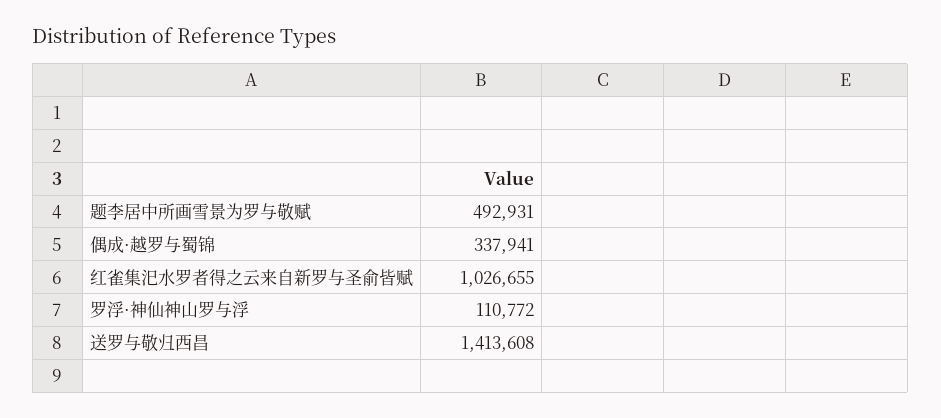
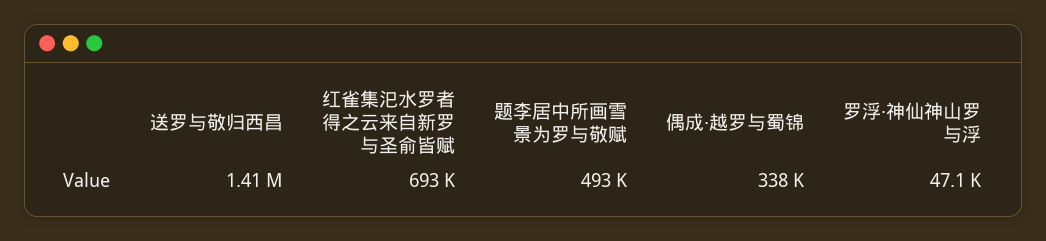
红雀集汜水罗者得之云来自新罗与圣俞皆赋: 1026655 -> 693000
罗浮·神仙神山罗与浮: 110772 -> 47100

